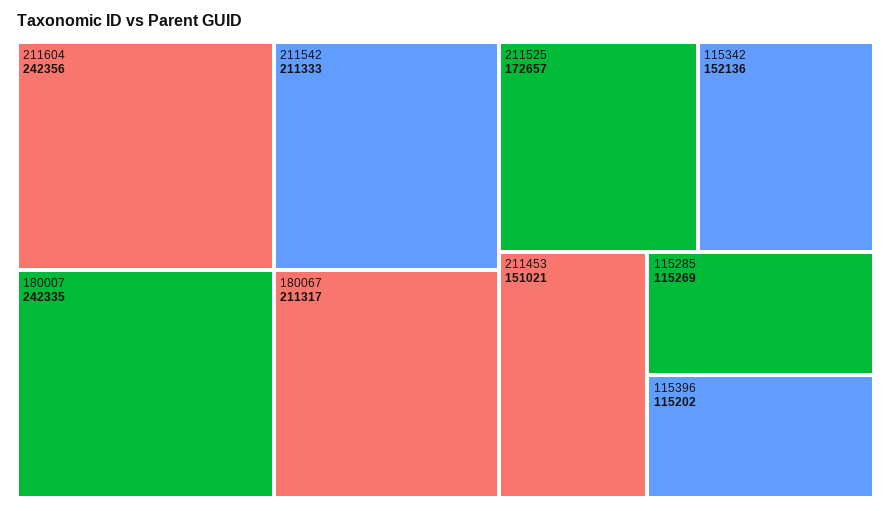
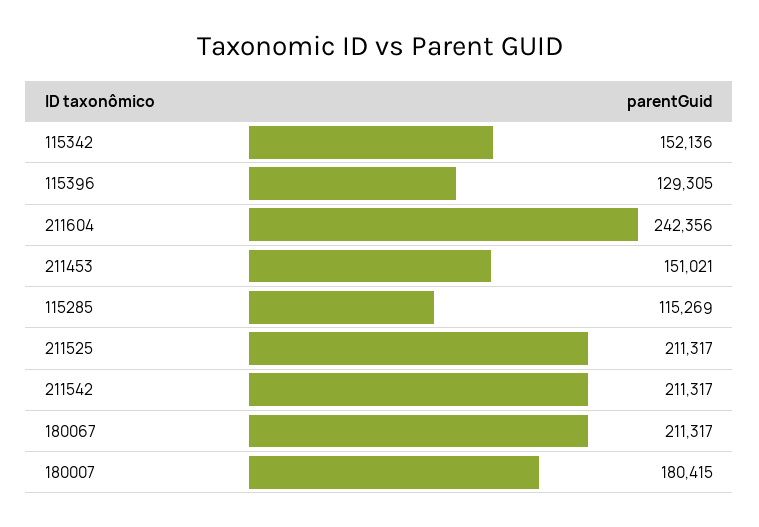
180007: 242335 -> 180415
211542: 211333 -> 211317
211525: 172657 -> 211317
115396: 115202 -> 129305

